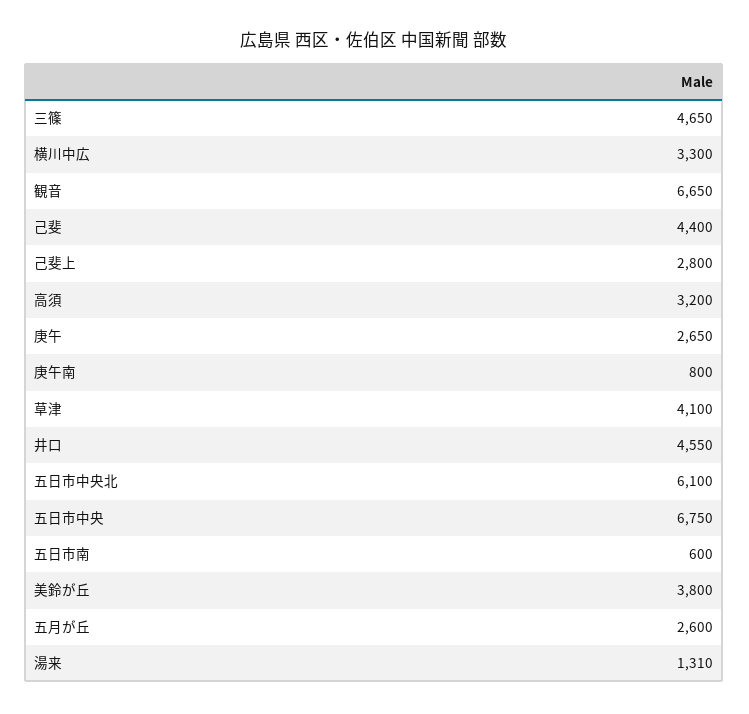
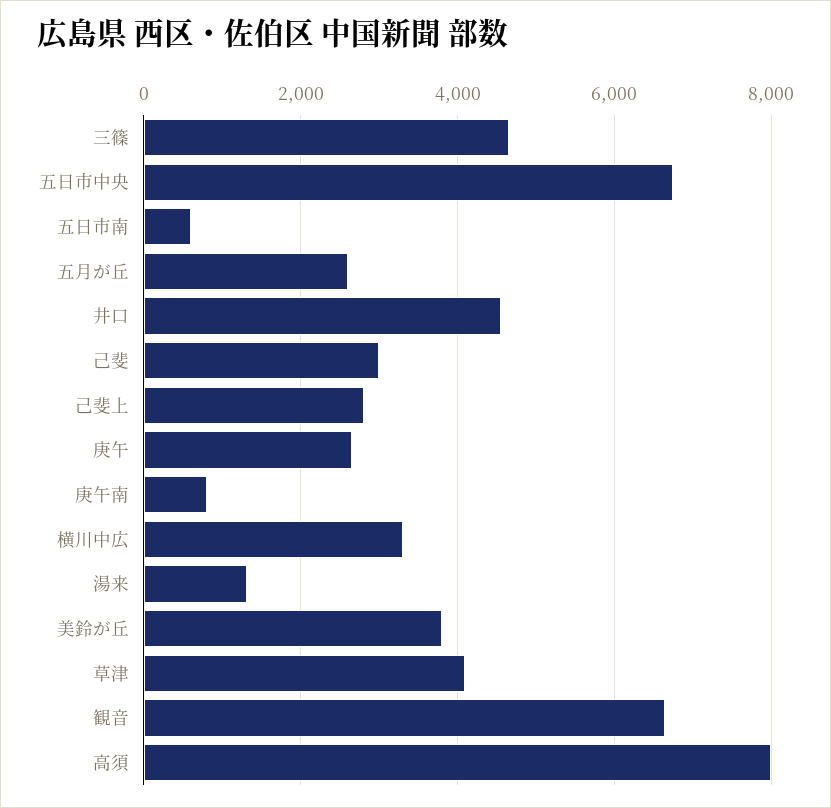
己斐: 4400 -> 3000
高須: 3200 -> 8000
五日市中央北: 6100 -> none

